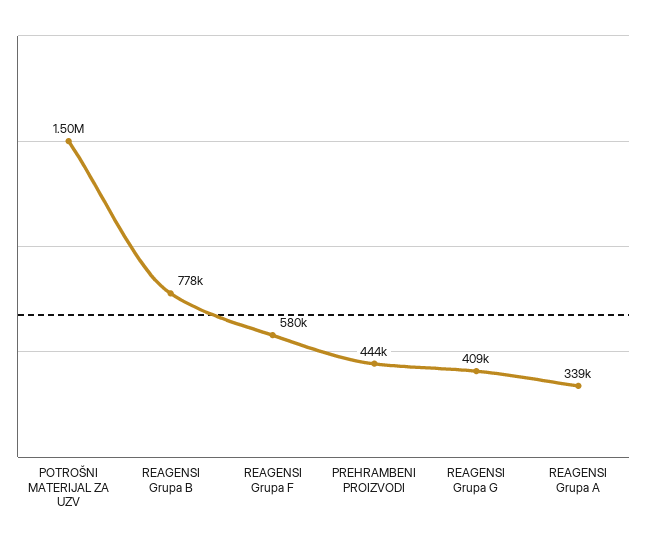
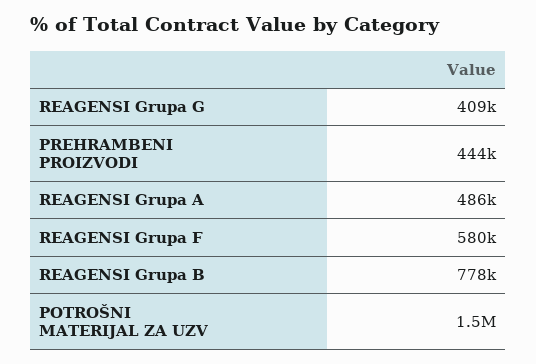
REAGENSI Grupa A: 339000 -> 486000

